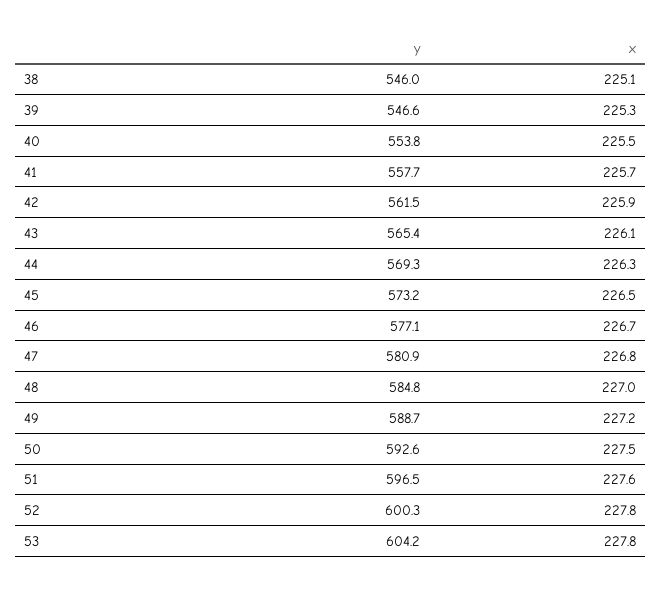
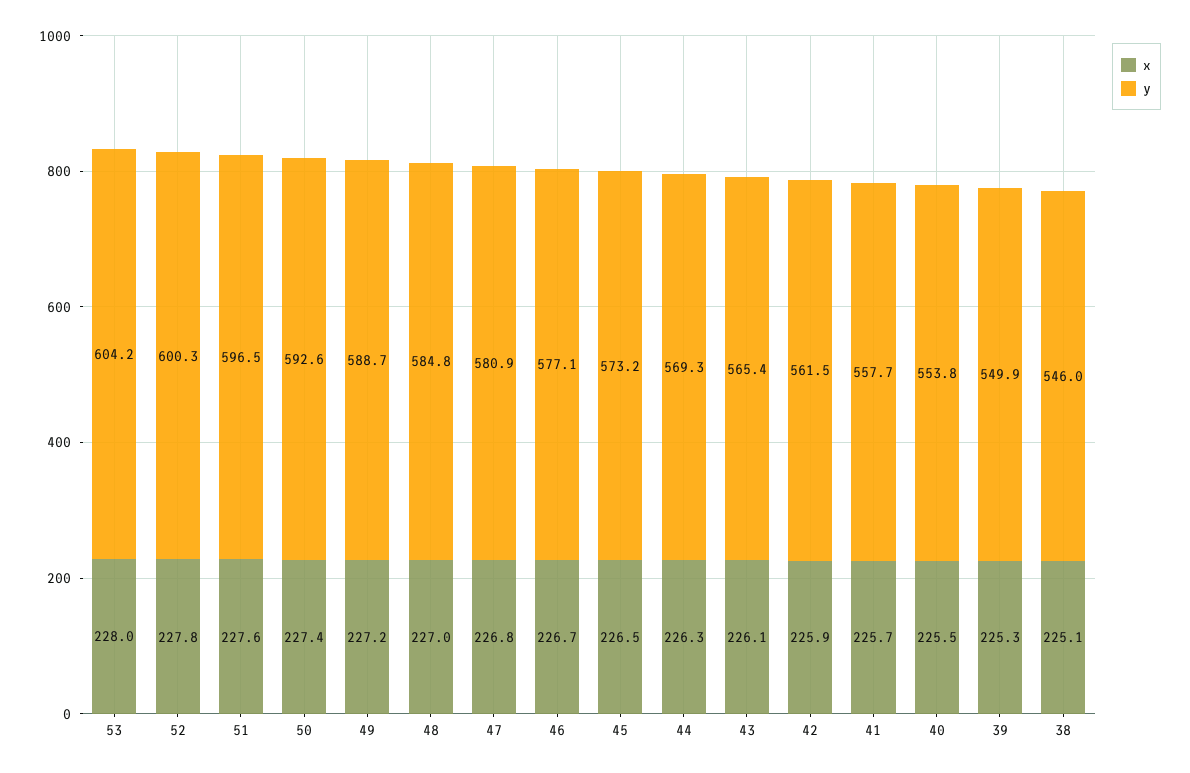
y, 39: 546.6 -> 549.9
x, 50: 227.5 -> 227.4
x, 53: 227.8 -> 228

